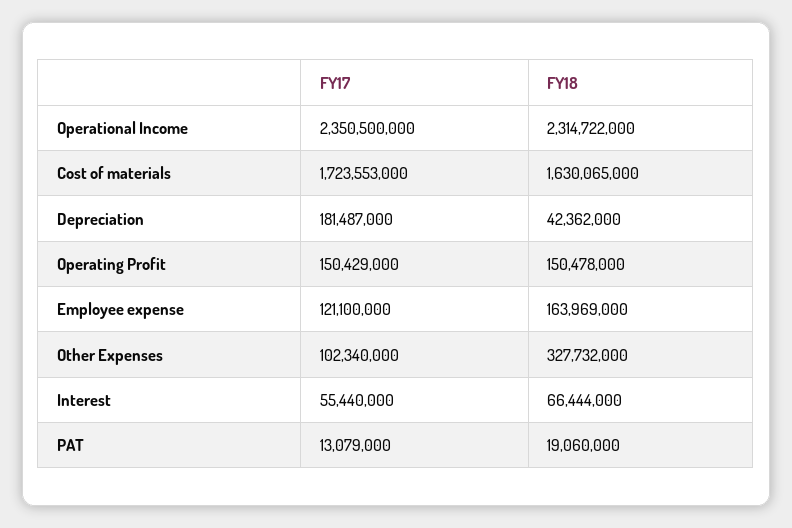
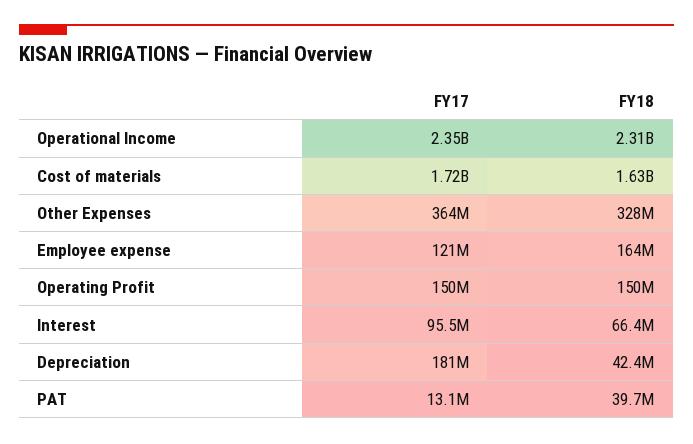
FY17, Other Expenses: 102340000 -> 364000000
FY17, Interest: 55440000 -> 95500000
FY18, PAT: 19060000 -> 39700000

